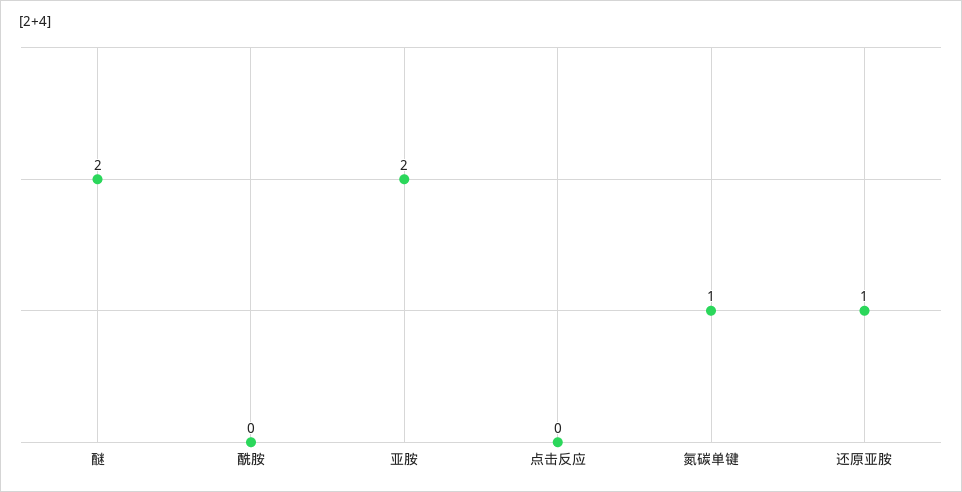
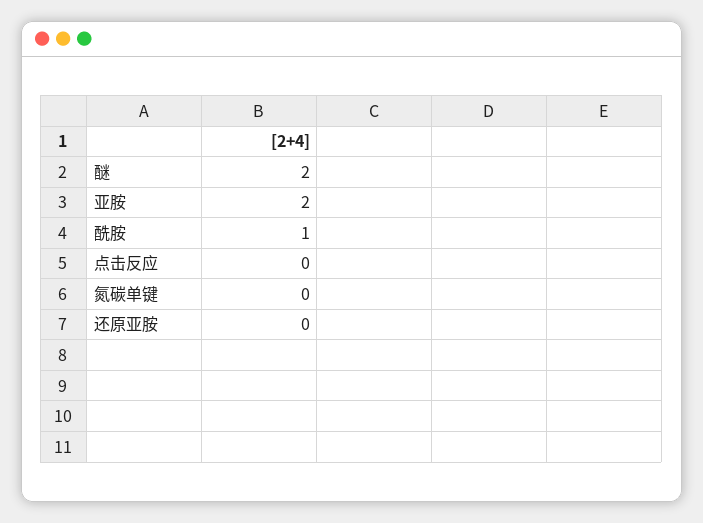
酰胺: 0 -> 1
氮碳单键: 1 -> 0
还原亚胺: 1 -> 0

